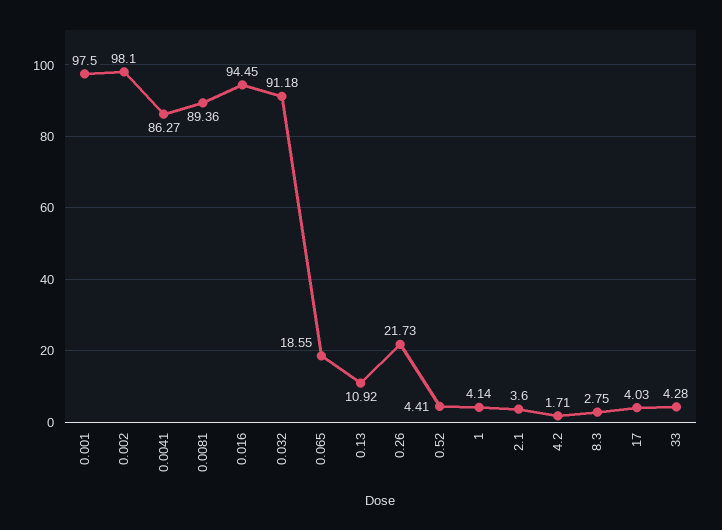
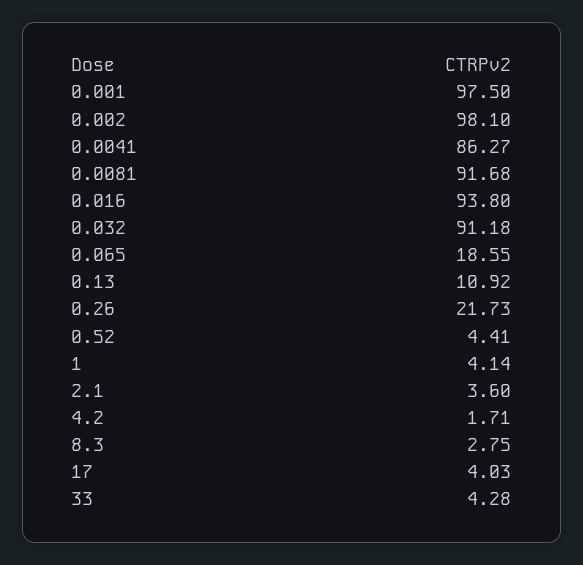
0.0081: 89.36 -> 91.68
0.016: 94.45 -> 93.8

